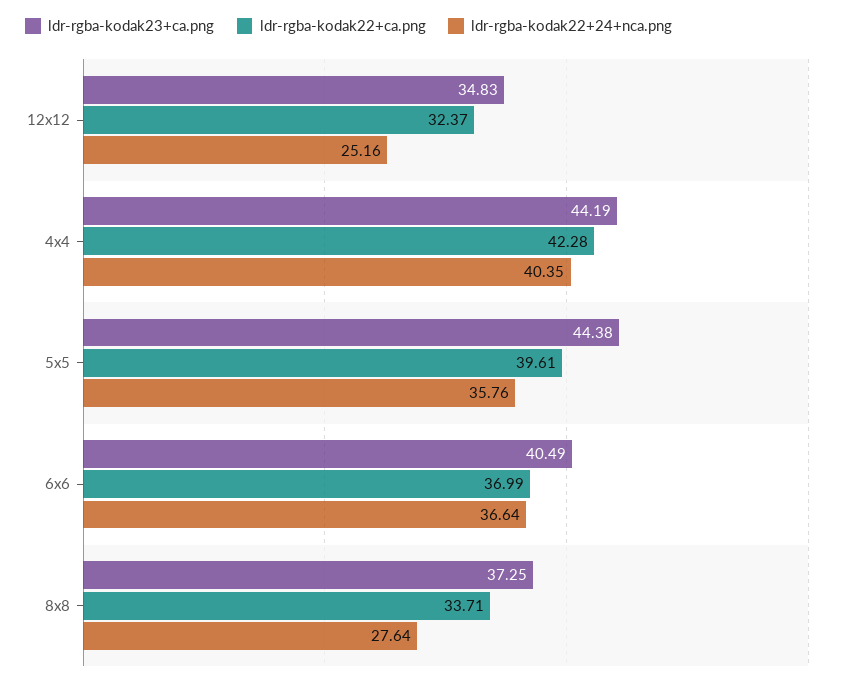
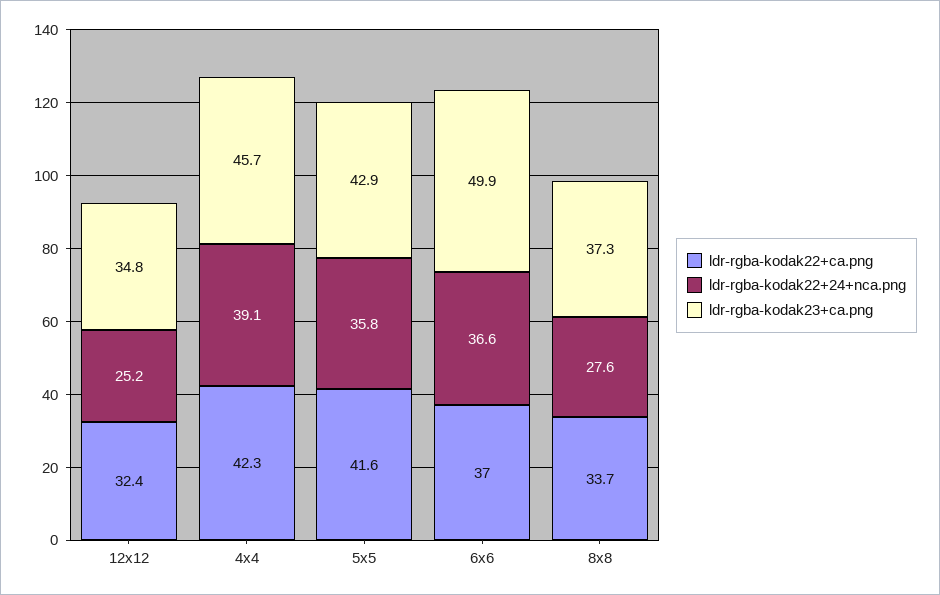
ldr-rgba-kodak23+ca.png, 4x4: 44.19 -> 45.7
ldr-rgba-kodak22+24+nca.png, 4x4: 40.35 -> 39.1
ldr-rgba-kodak23+ca.png, 5x5: 44.38 -> 42.9
ldr-rgba-kodak22+ca.png, 5x5: 39.61 -> 41.6
ldr-rgba-kodak23+ca.png, 6x6: 40.49 -> 49.9

